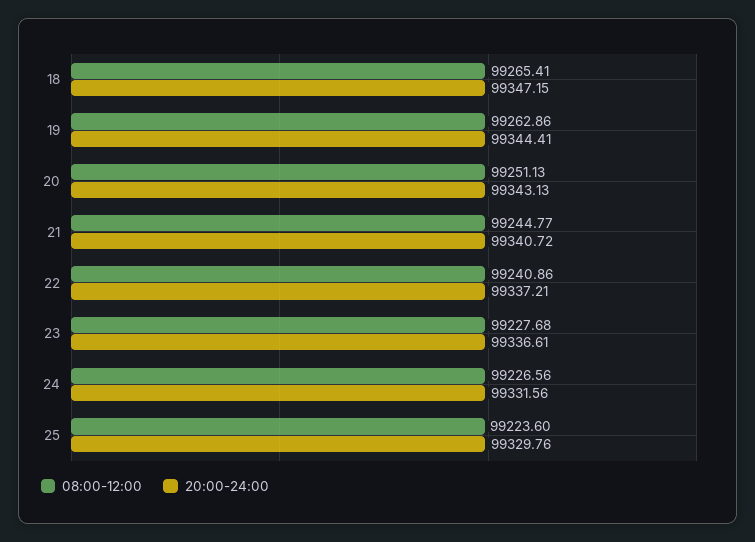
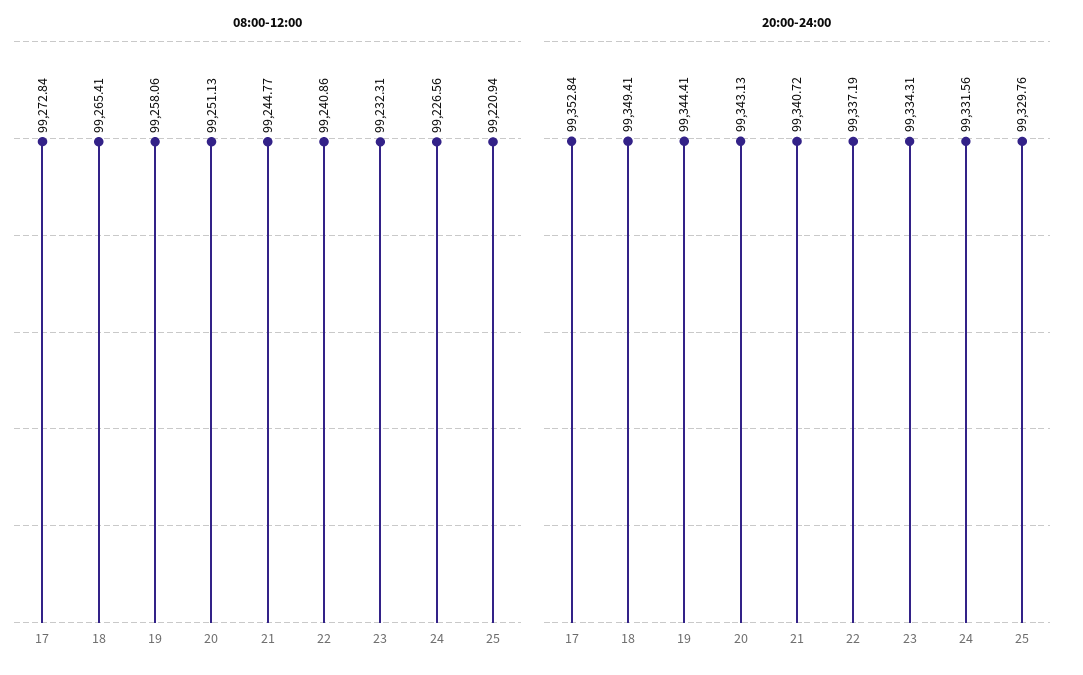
20:00-24:00, 18: 99347.15 -> 99349.41
08:00-12:00, 19: 99262.86 -> 99258.06
20:00-24:00, 22: 99337.21 -> 99337.19
08:00-12:00, 23: 99227.68 -> 99232.31
20:00-24:00, 23: 99336.61 -> 99334.31
08:00-12:00, 25: 99223.6 -> 99220.94
08:00-12:00, 17: none -> 99272.84
20:00-24:00, 17: none -> 99352.84

